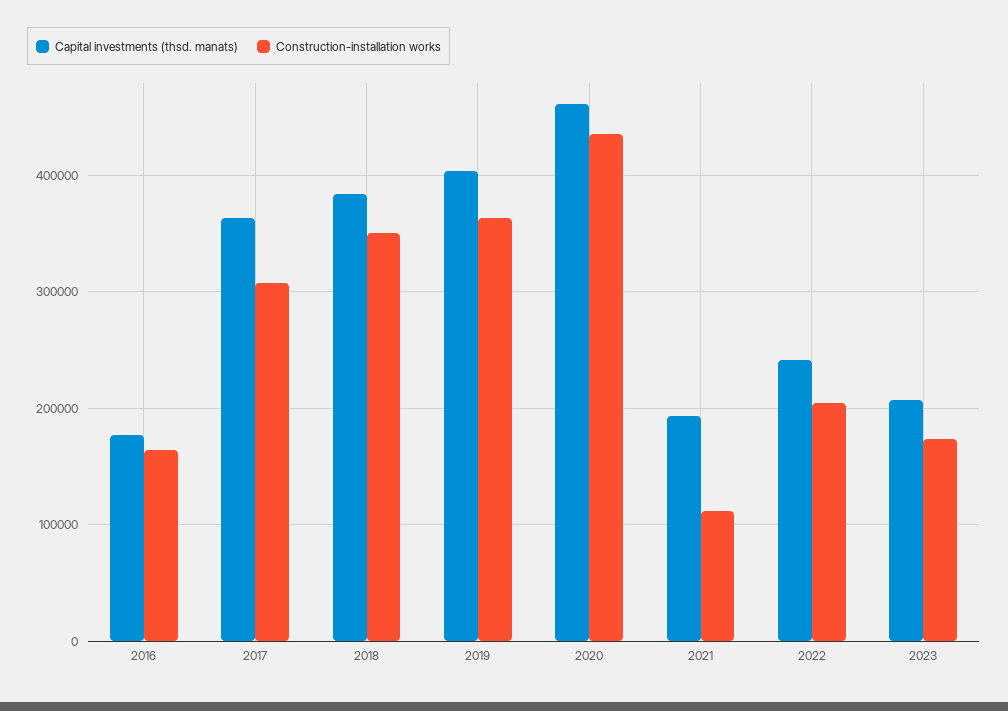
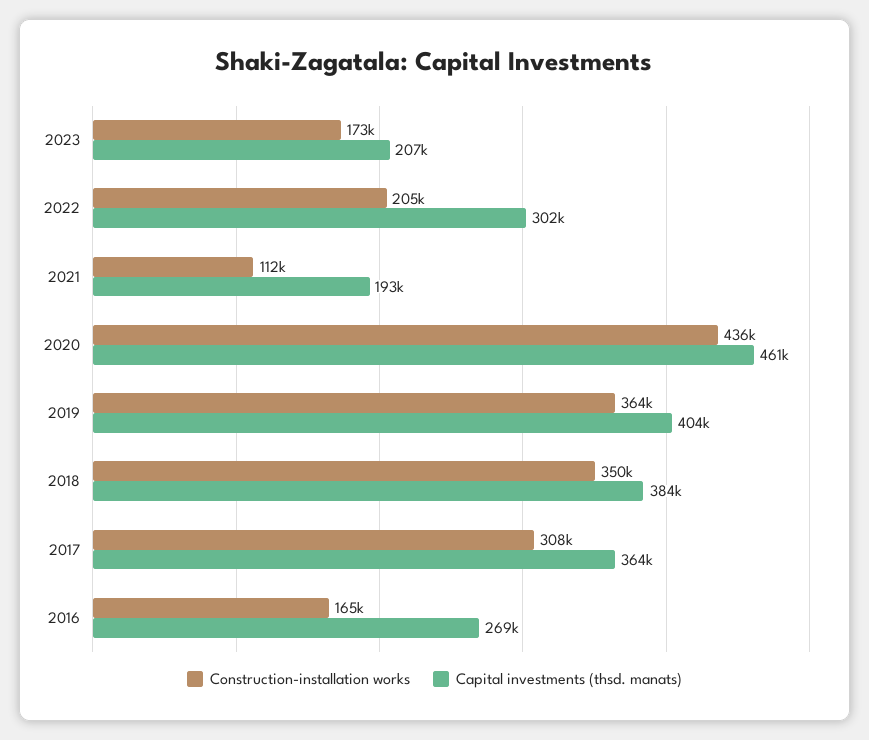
Capital investments (thsd. manats), 2016: 180000 -> 269000
Capital investments (thsd. manats), 2022: 240000 -> 302000

